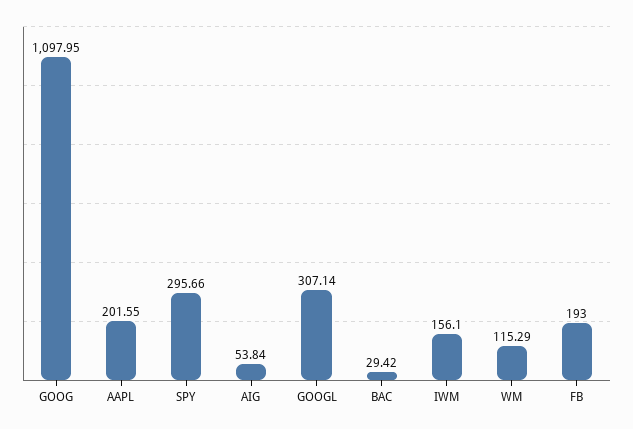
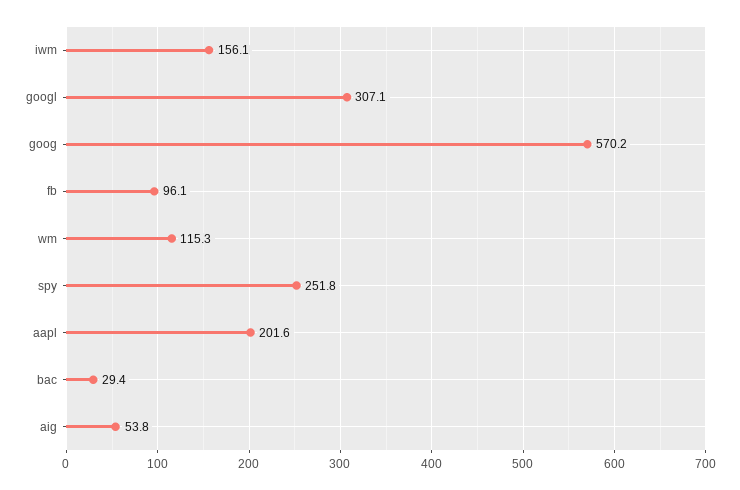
GOOG: 1097.95 -> 570.2
SPY: 295.66 -> 251.8
FB: 193 -> 96.1

